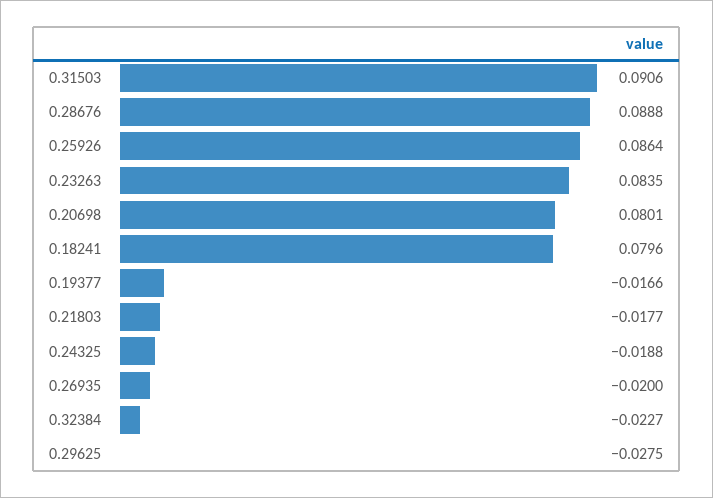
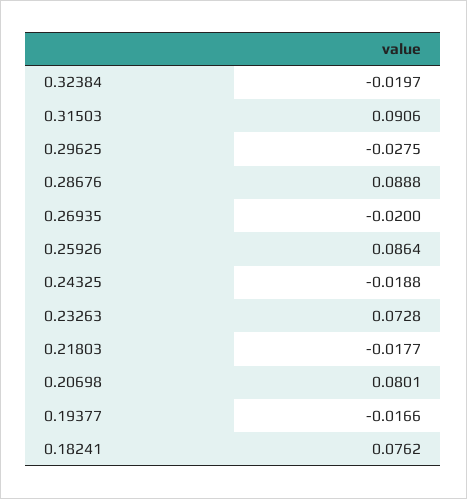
0.23263: 0.0835 -> 0.0728
0.18241: 0.0796 -> 0.0762
0.32384: -0.0227 -> -0.0197

